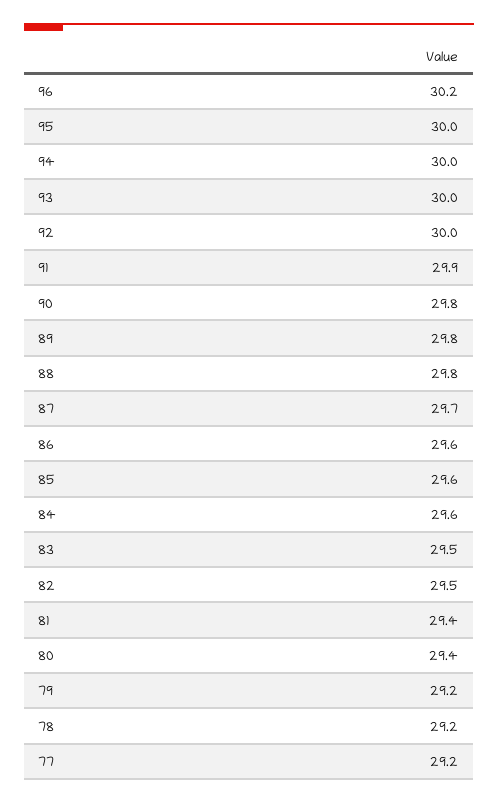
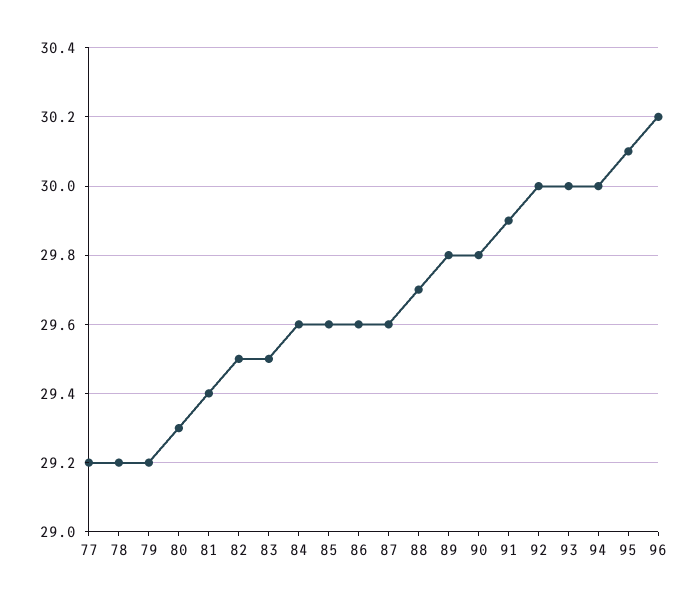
95: 30 -> 30.1
88: 29.8 -> 29.7
87: 29.7 -> 29.6
80: 29.4 -> 29.3

